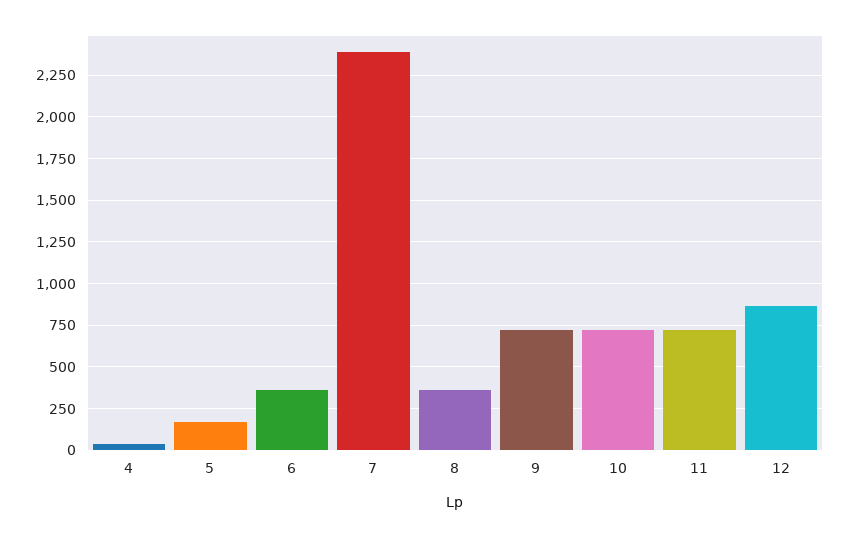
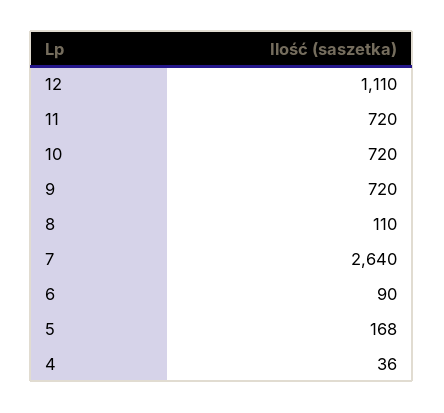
6: 350 -> 90
7: 2400 -> 2640
8: 350 -> 110
12: 850 -> 1110

